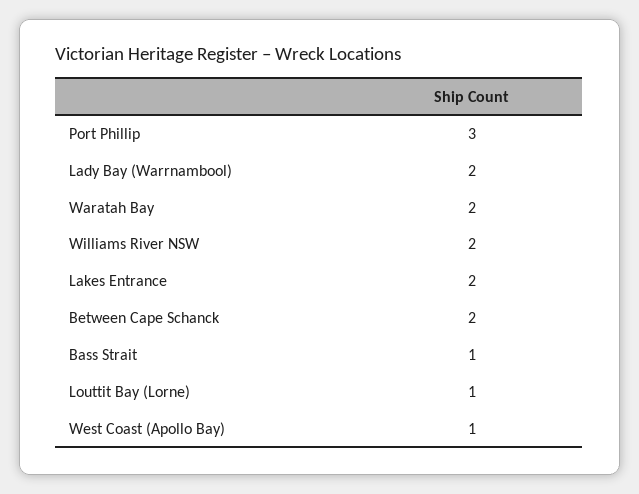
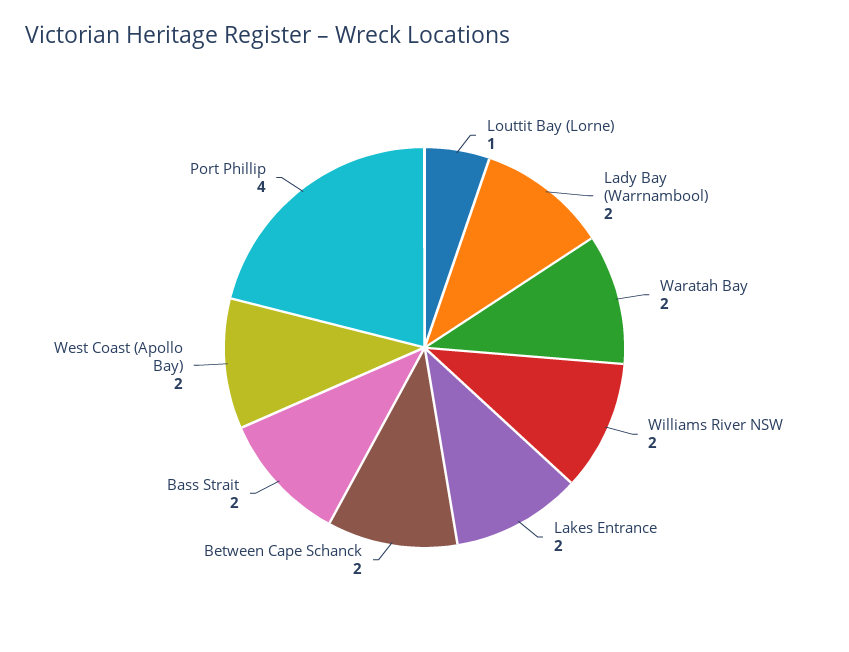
Port Phillip: 3 -> 4
Bass Strait: 1 -> 2
West Coast (Apollo Bay): 1 -> 2

